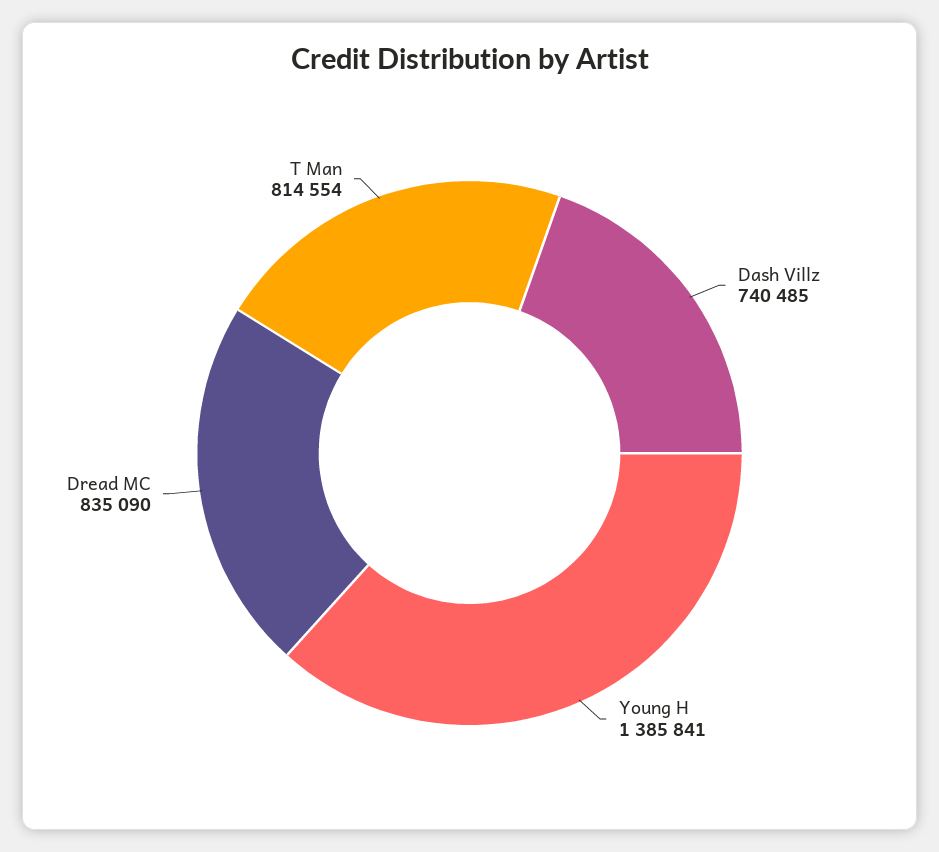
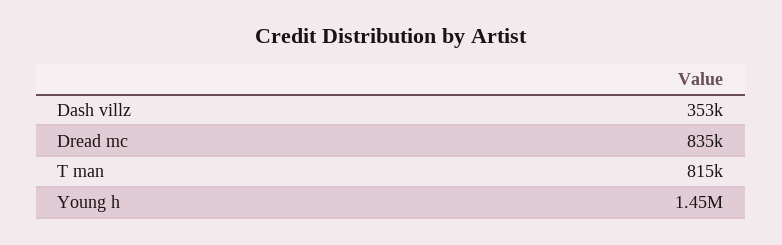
Dash Villz: 740485 -> 353000
Young H: 1385841 -> 1450000

